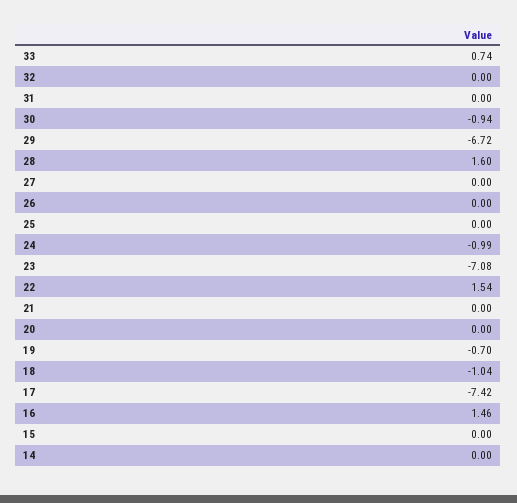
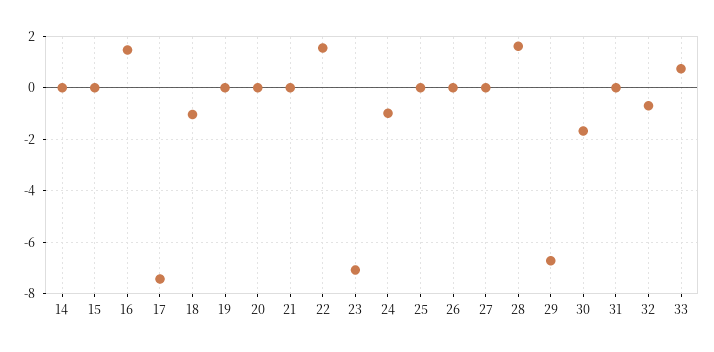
32: 0 -> -0.75
30: -0.94 -> -1.75
19: -0.7 -> 0

